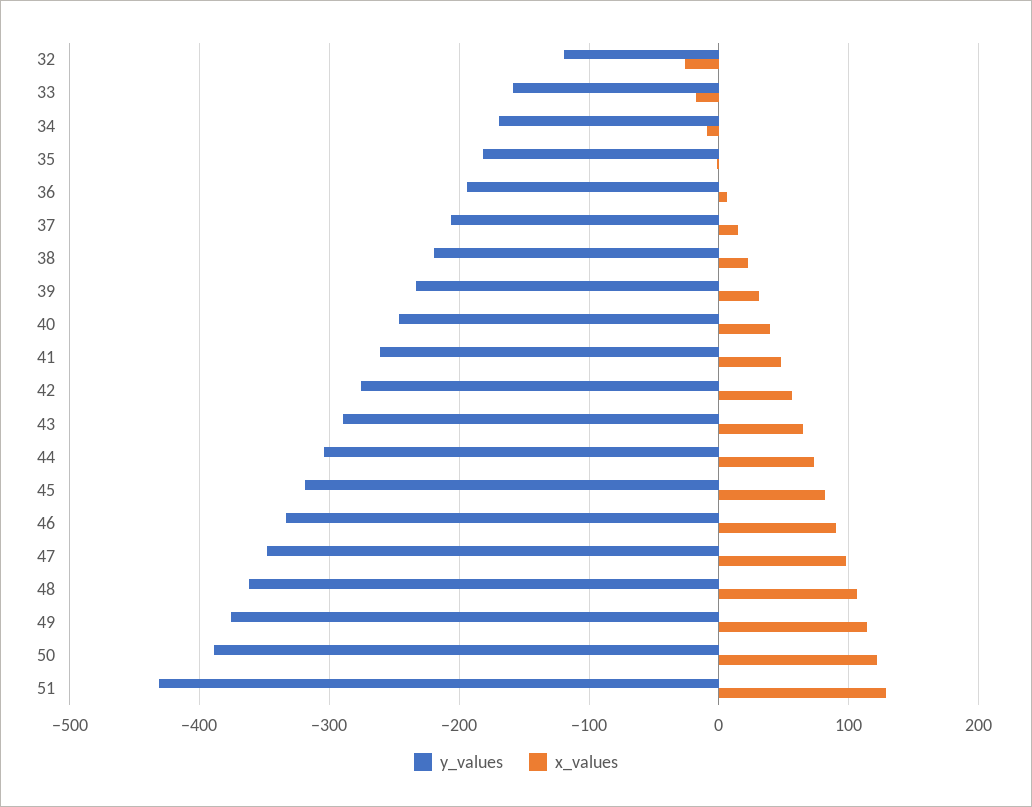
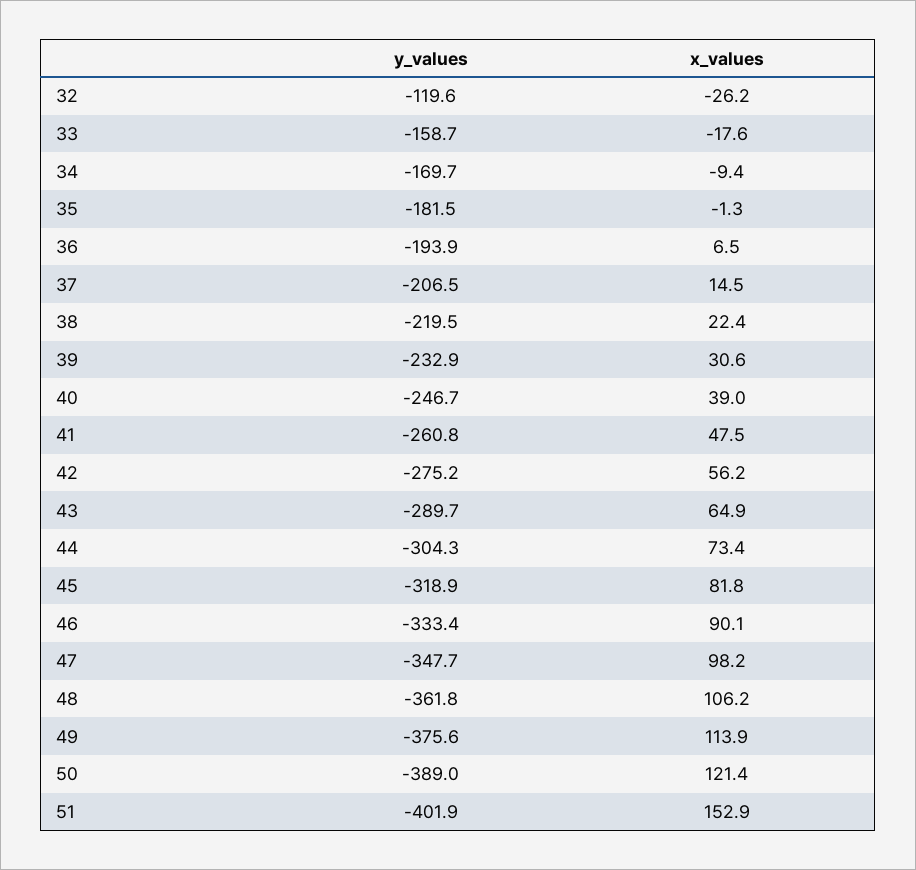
y_values, 51: -430 -> -401.9
x_values, 51: 130 -> 152.9

